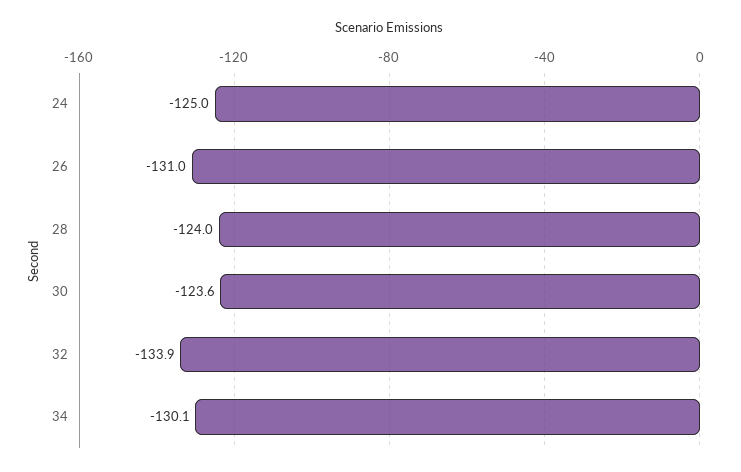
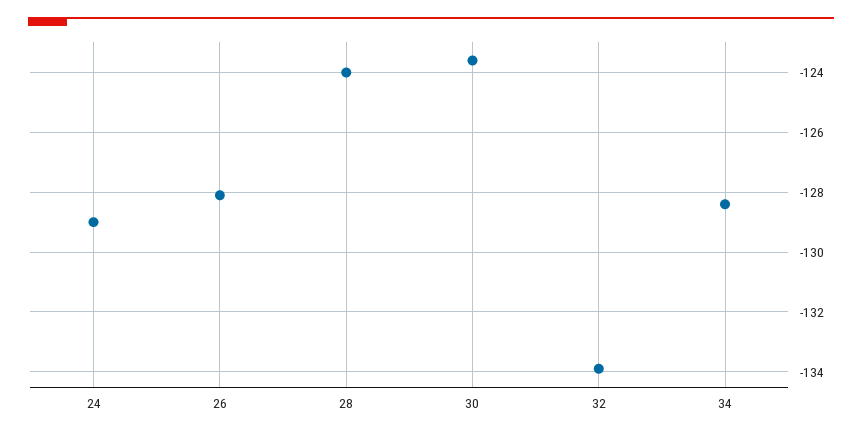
24: -125 -> -129
26: -131 -> -128
34: -130.1 -> -128.5

